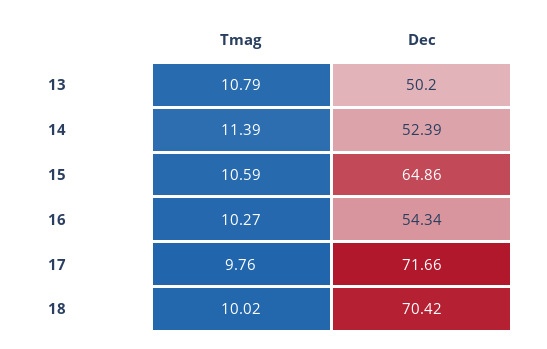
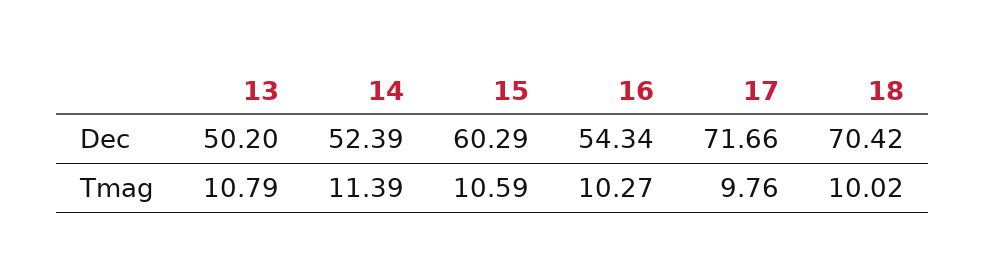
Dec, 15: 64.86 -> 60.29

